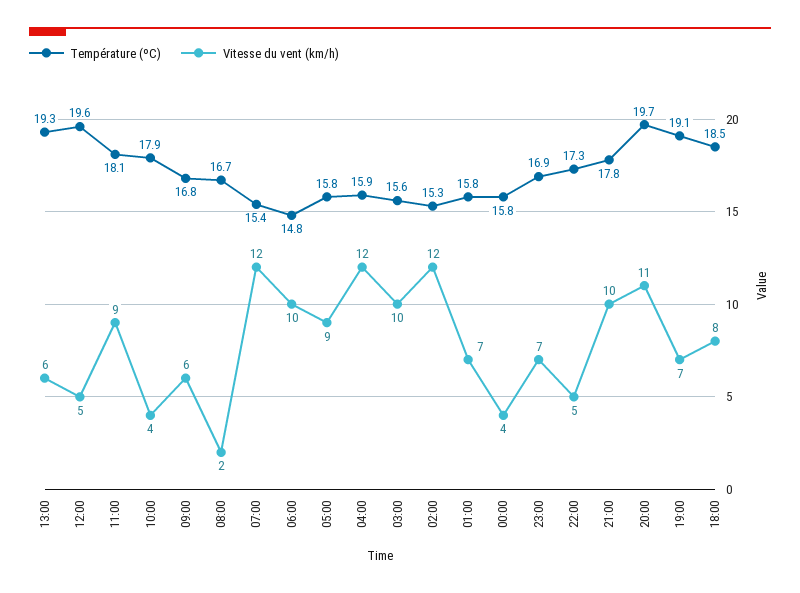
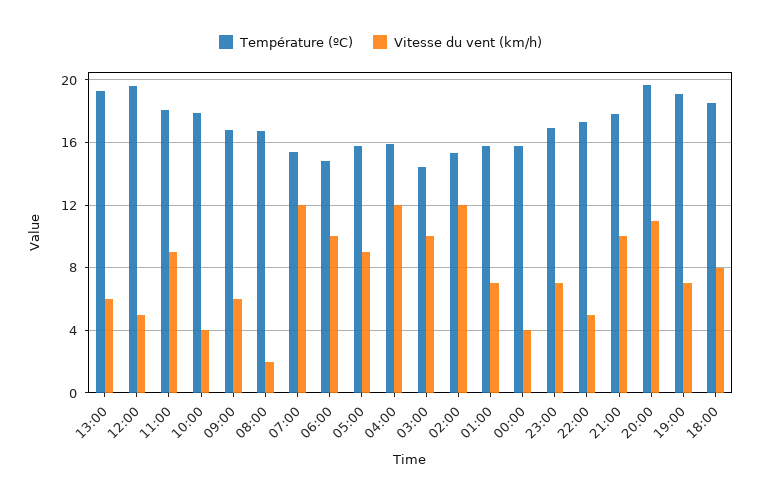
Température (ºC), 03:00: 15.6 -> 14.5

